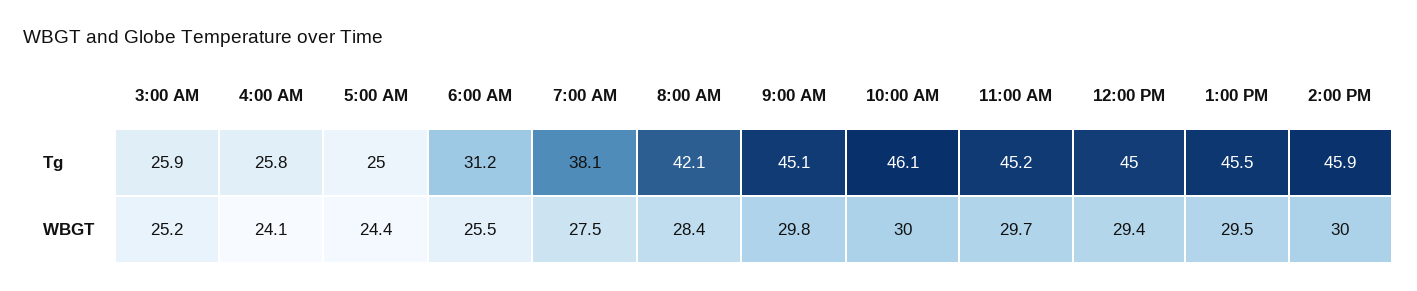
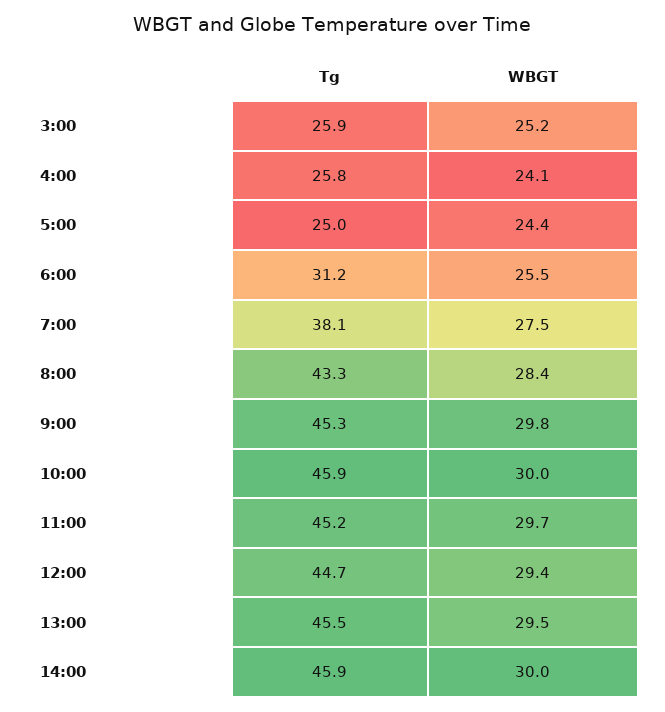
8:00 AM, Tg: 42.1 -> 43.3
9:00 AM, Tg: 45.1 -> 45.3
10:00 AM, Tg: 46.1 -> 45.9
12:00 PM, Tg: 45 -> 44.7

